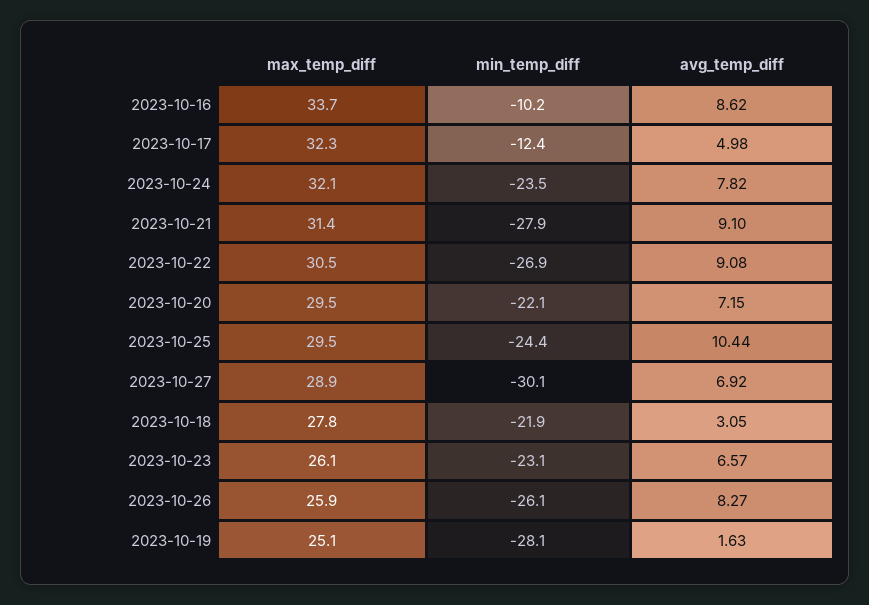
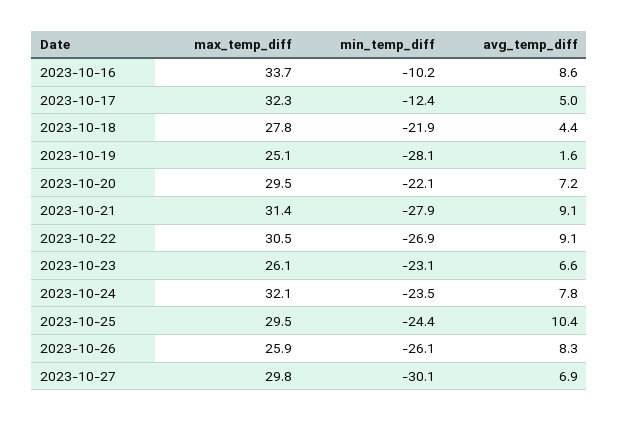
max_temp_diff, 2023-10-27: 28.9 -> 29.8
avg_temp_diff, 2023-10-18: 3.05 -> 4.4

